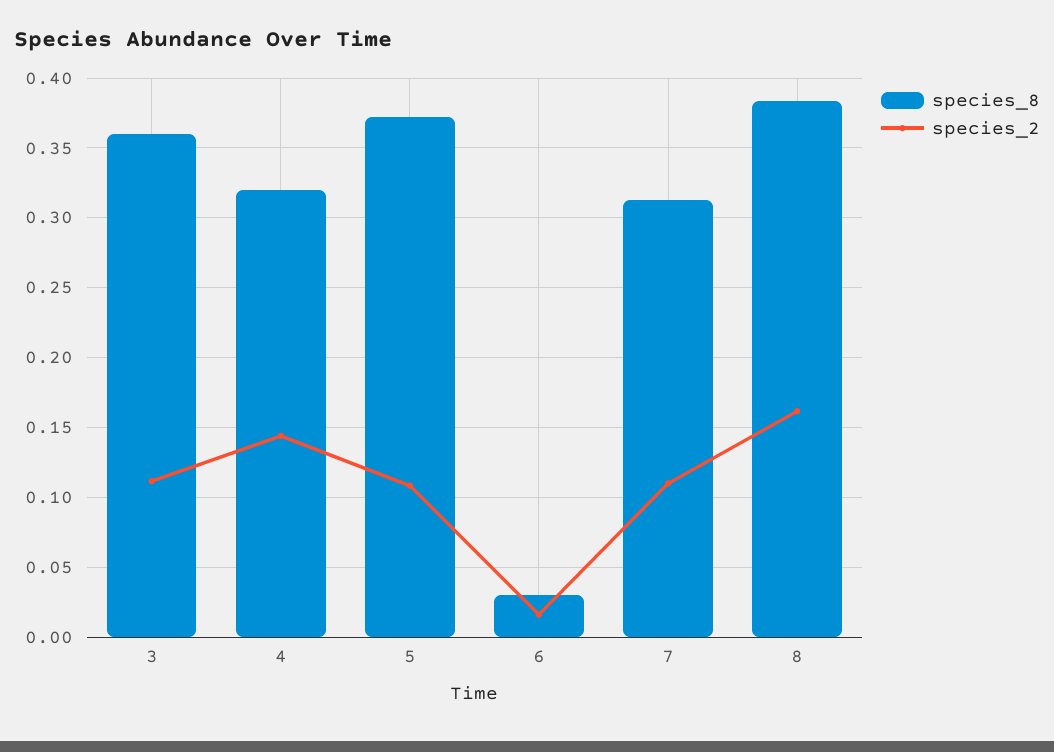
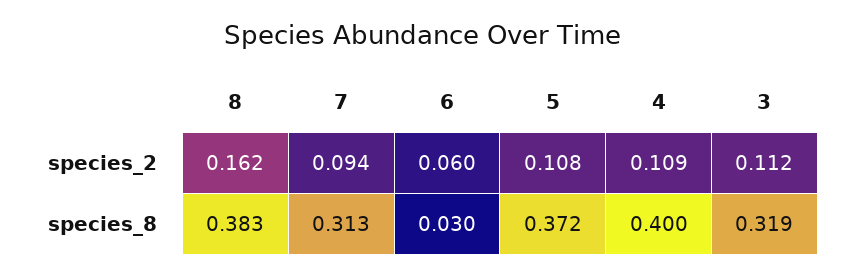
species_8, 3: 0.36 -> 0.319
species_8, 4: 0.32 -> 0.4
species_2, 4: 0.145 -> 0.109
species_2, 6: 0.015 -> 0.06
species_2, 7: 0.11 -> 0.094

